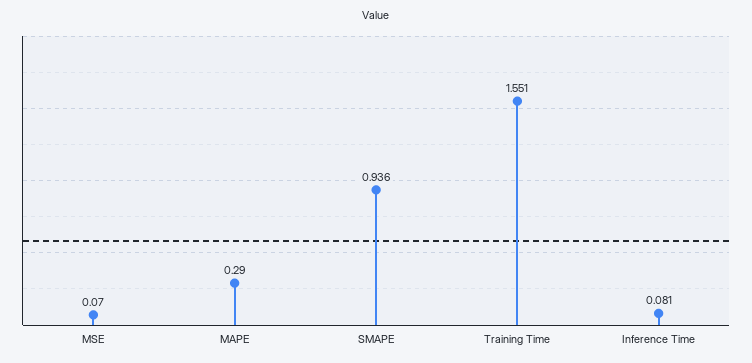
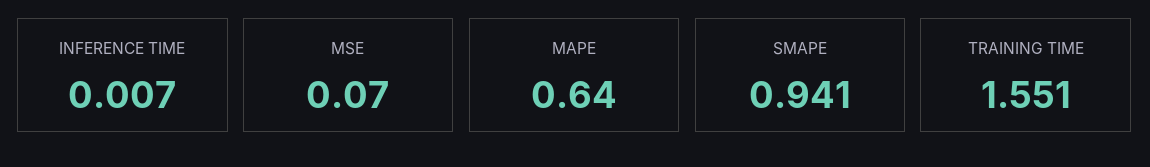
MAPE: 0.29 -> 0.64
SMAPE: 0.936 -> 0.941
Inference Time: 0.081 -> 0.007

